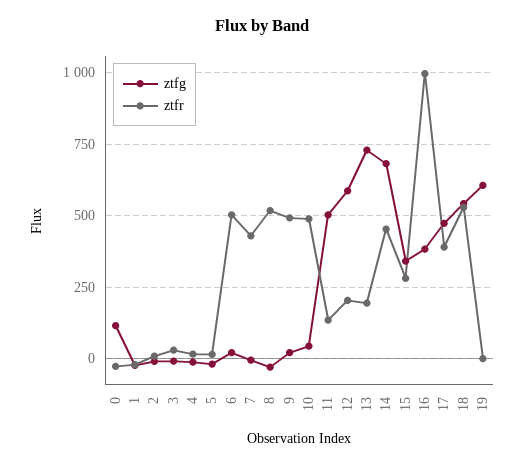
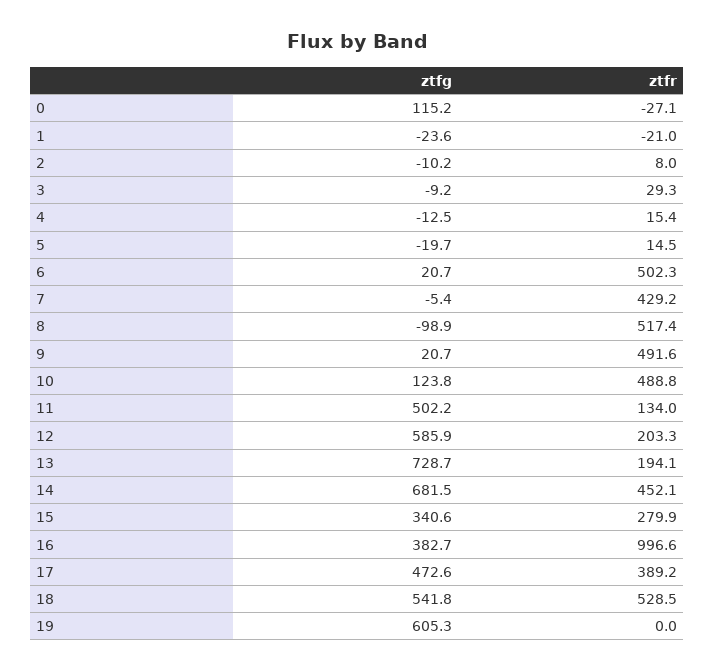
ztfg, 8: -25 -> -98.9
ztfg, 10: 50 -> 123.8

